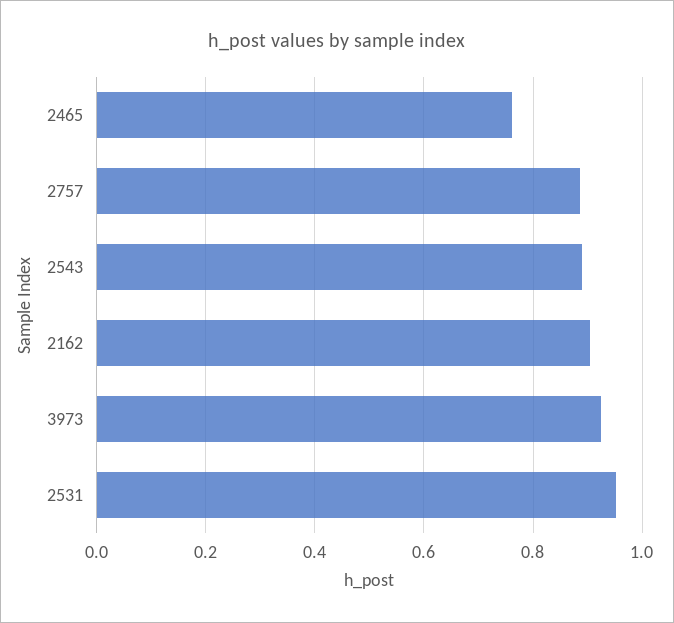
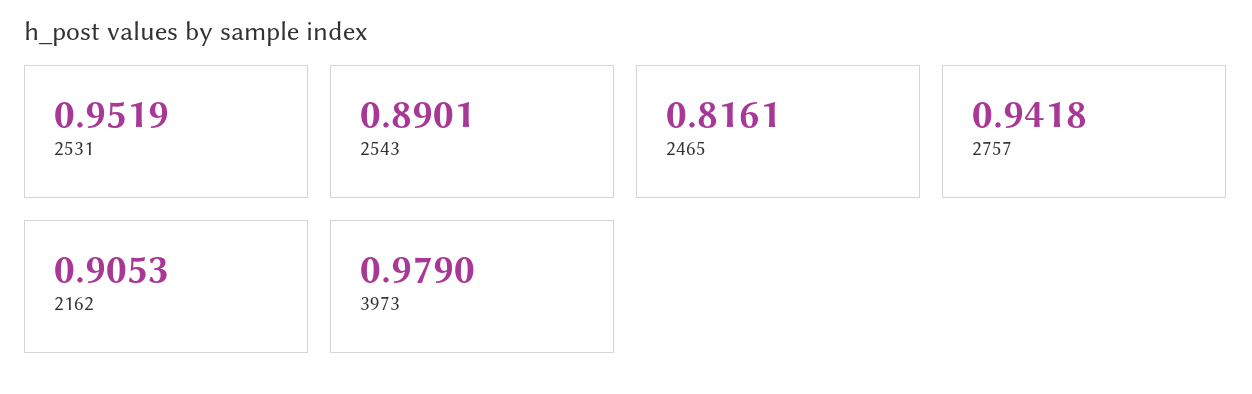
2465: 0.76 -> 0.8161
2757: 0.88 -> 0.9418
3973: 0.92 -> 0.979

